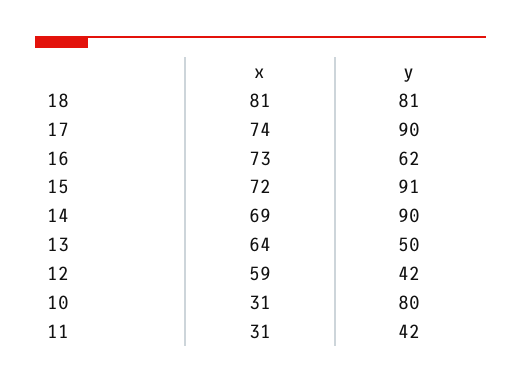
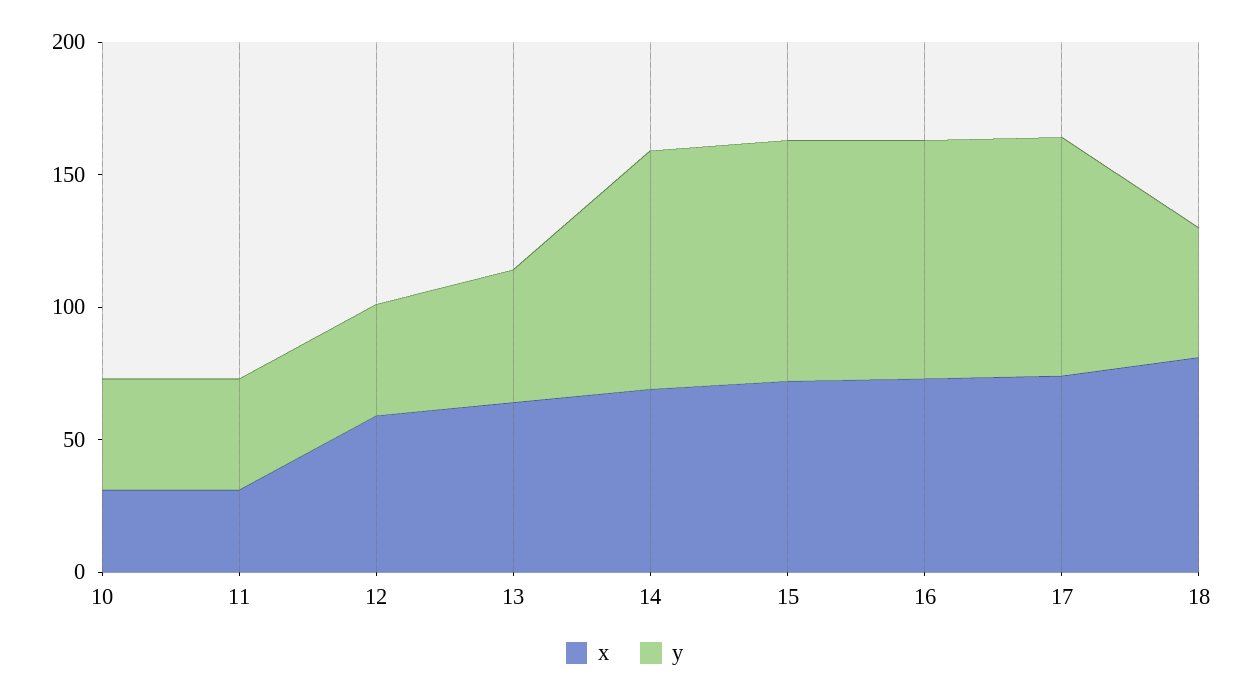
y, 18: 81 -> 50
y, 16: 62 -> 90
y, 10: 80 -> 40

